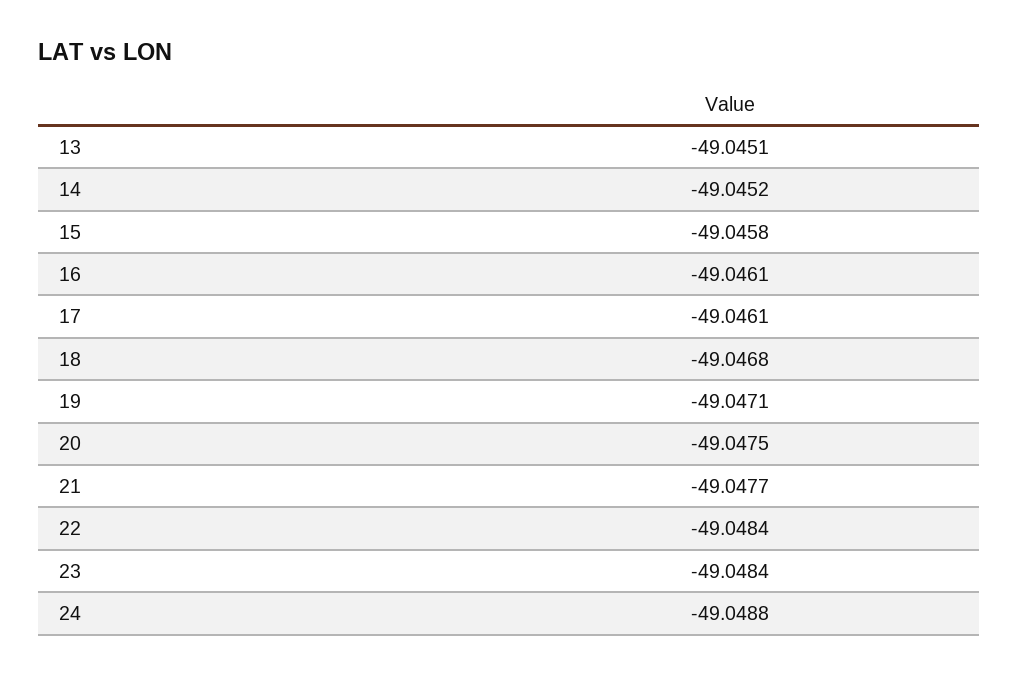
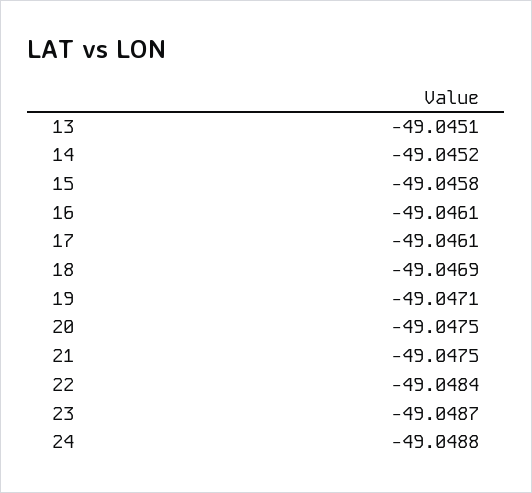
18: -49.0468 -> -49.0469
21: -49.0477 -> -49.0475
23: -49.0484 -> -49.0487

